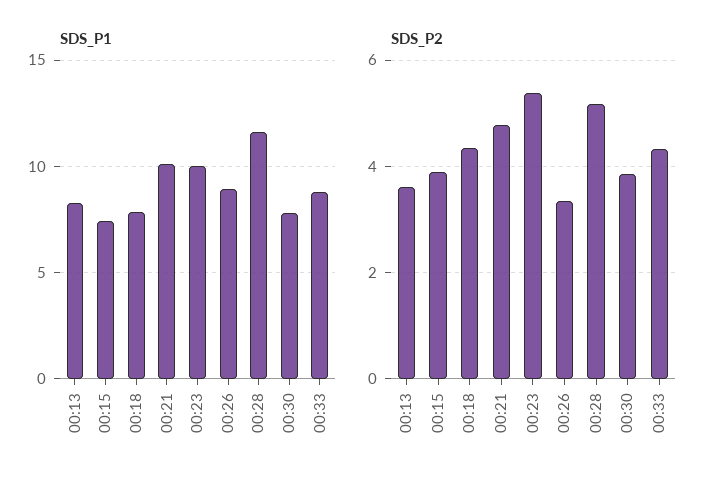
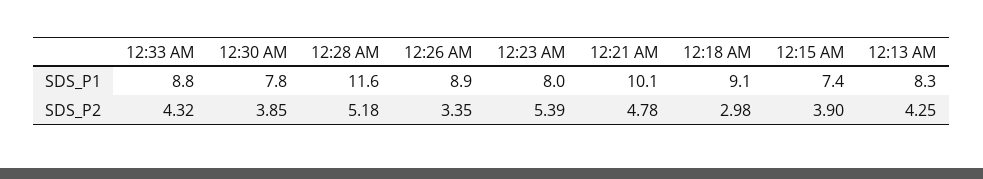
SDS_P1, 00:18: 8 -> 9.1
SDS_P1, 00:23: 10 -> 8
SDS_P2, 00:13: 3.6 -> 4.25
SDS_P2, 00:18: 4.4 -> 2.98

